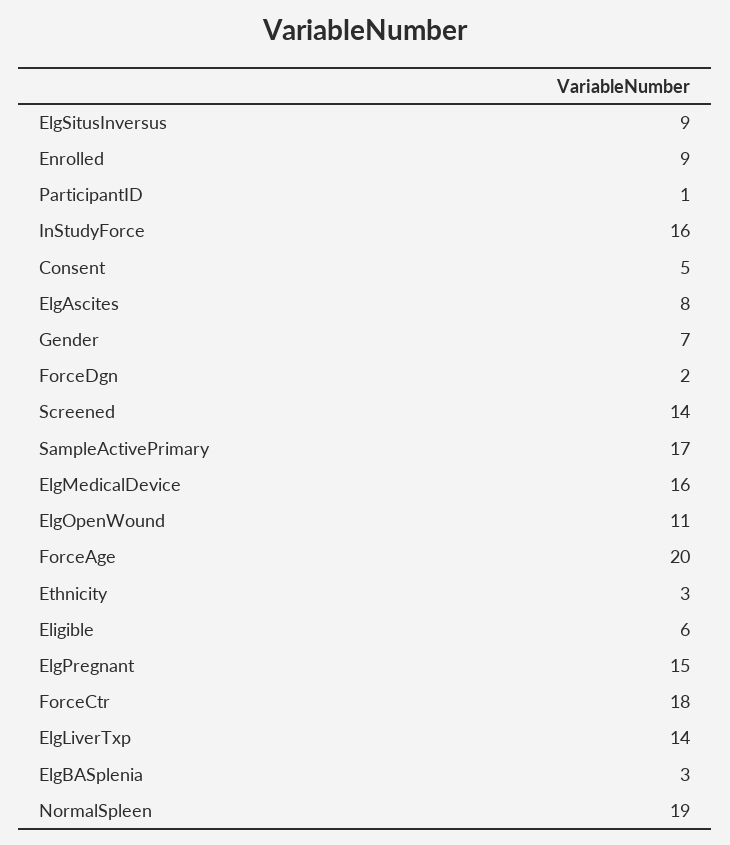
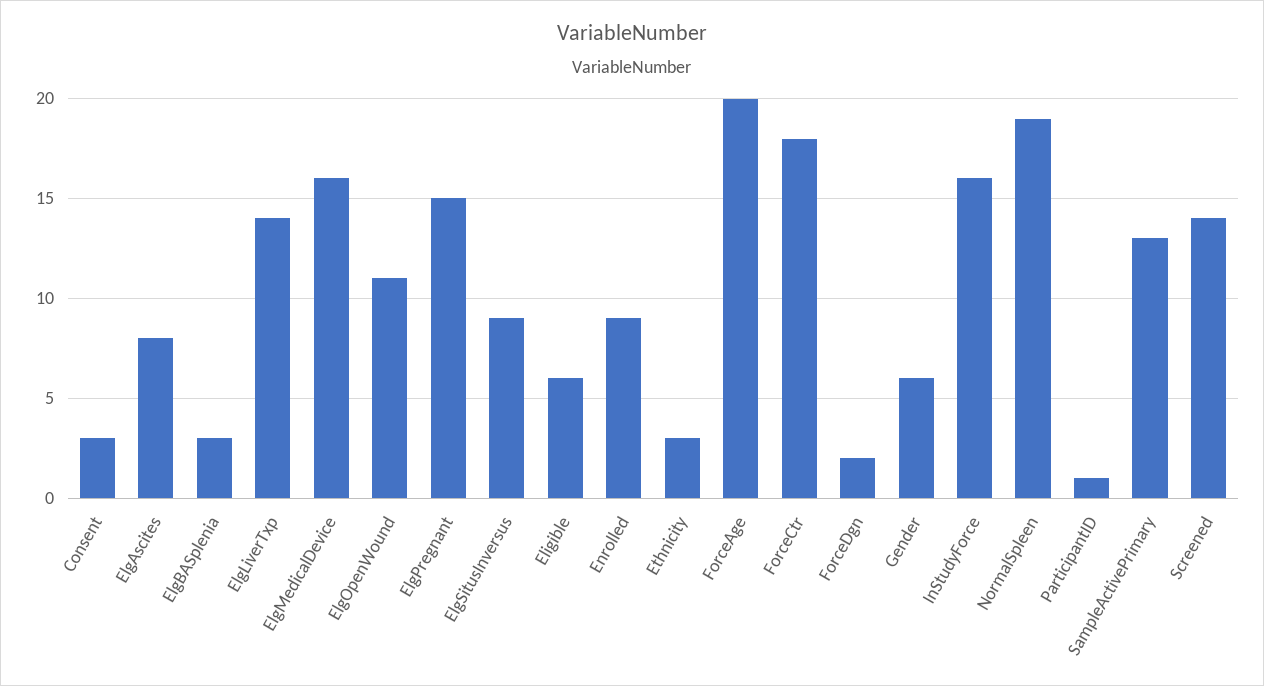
Consent: 5 -> 3
Gender: 7 -> 6
SampleActivePrimary: 17 -> 13

